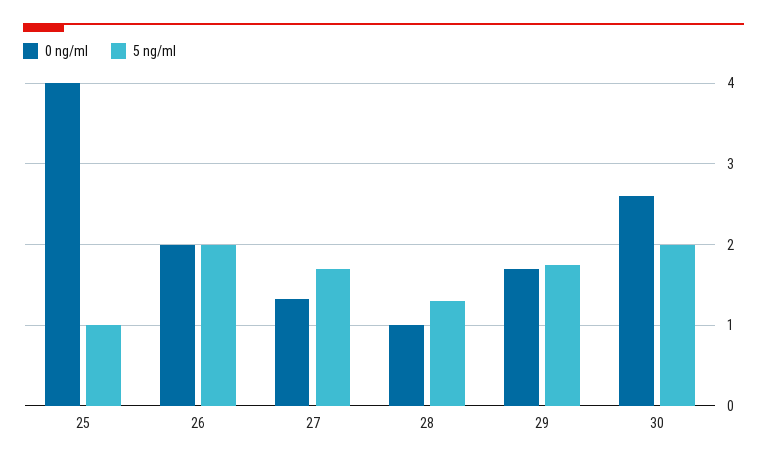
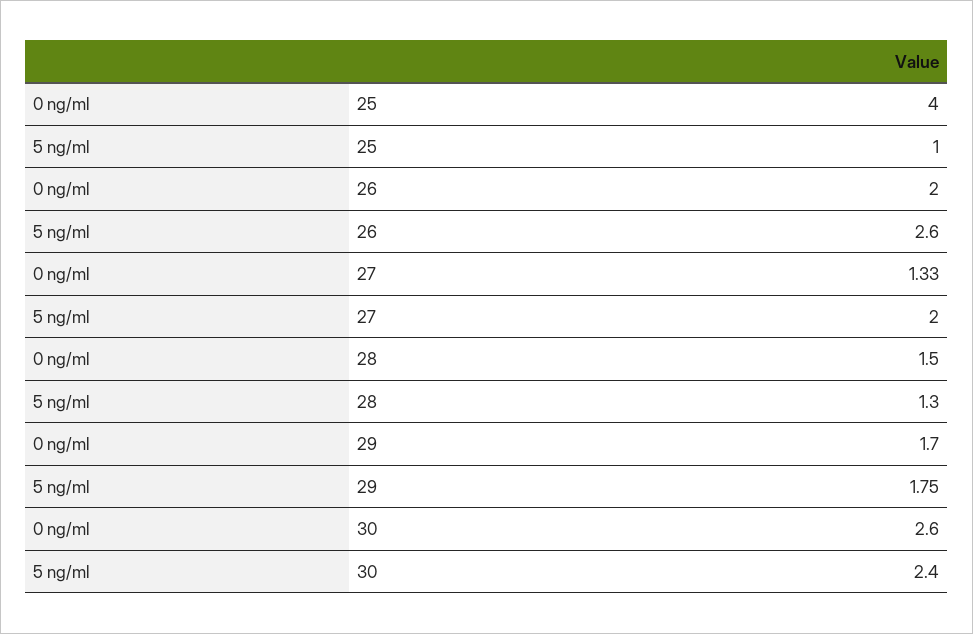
5 ng/ml, 26: 2 -> 2.6
5 ng/ml, 27: 1.7 -> 2
0 ng/ml, 28: 1 -> 1.5
5 ng/ml, 30: 2 -> 2.4

